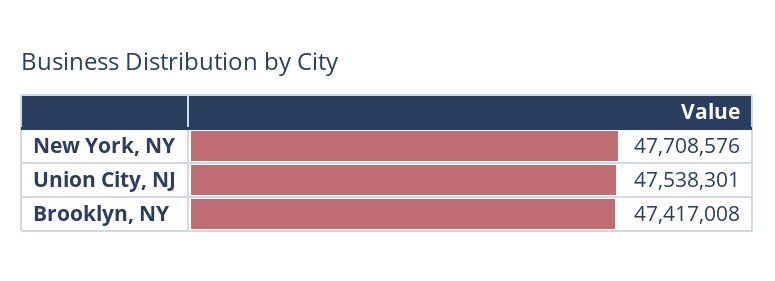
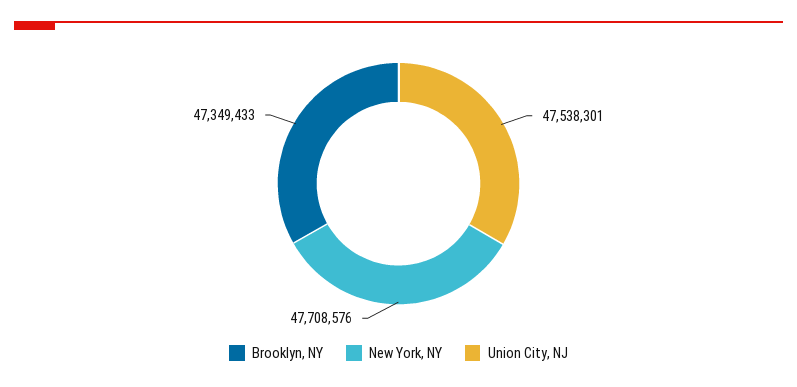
Brooklyn, NY: 47417008 -> 47349433

